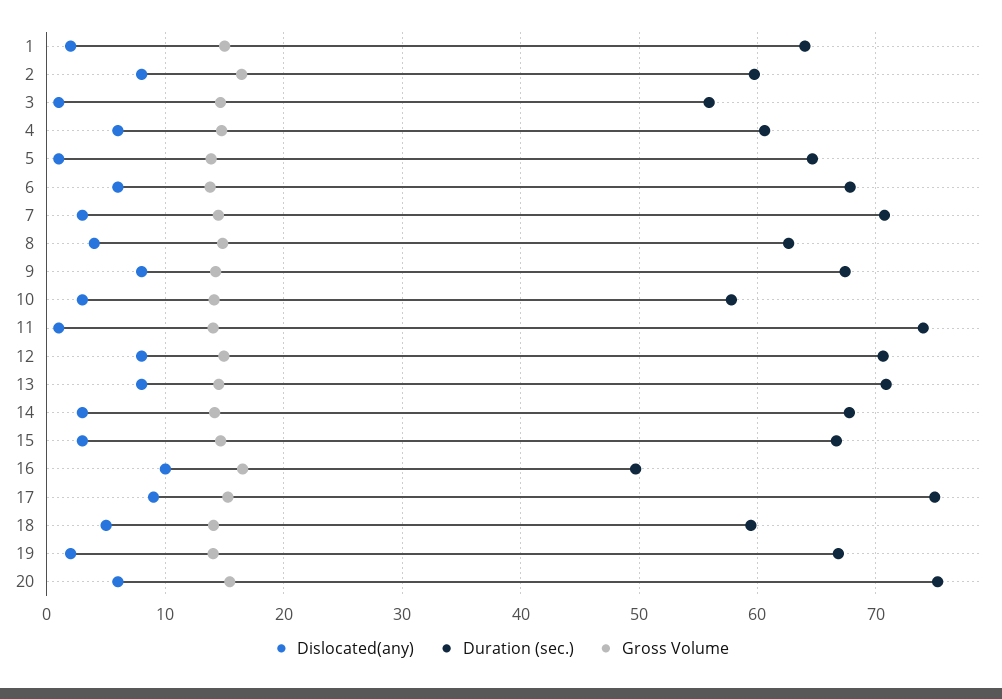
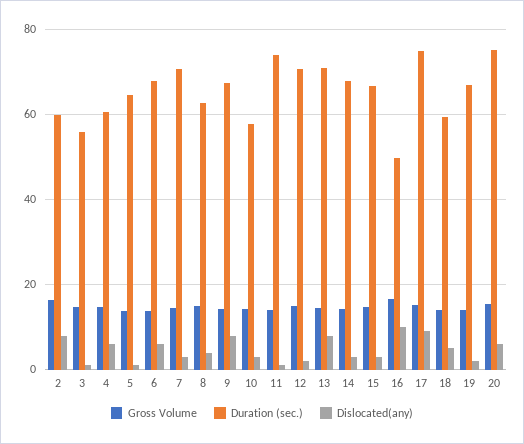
Dislocated(any), 1: 2 -> none
Duration (sec.), 1: 64 -> none
Gross Volume, 1: 15 -> none
Dislocated(any), 12: 8 -> 2

